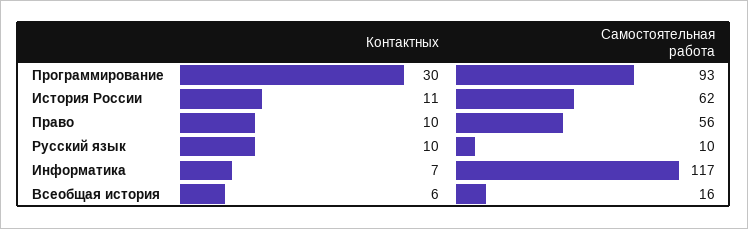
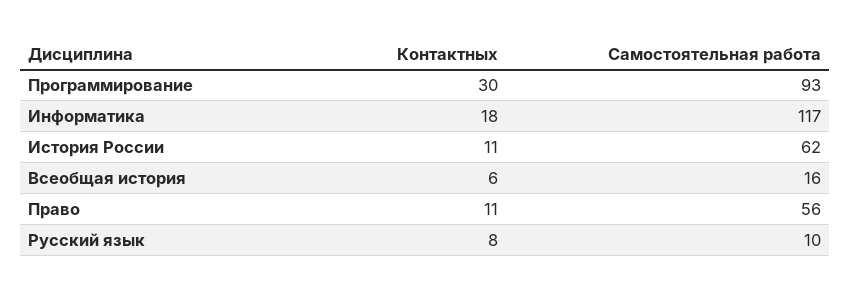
Контактных, Право: 10 -> 11
Контактных, Русский язык: 10 -> 8
Контактных, Информатика: 7 -> 18

